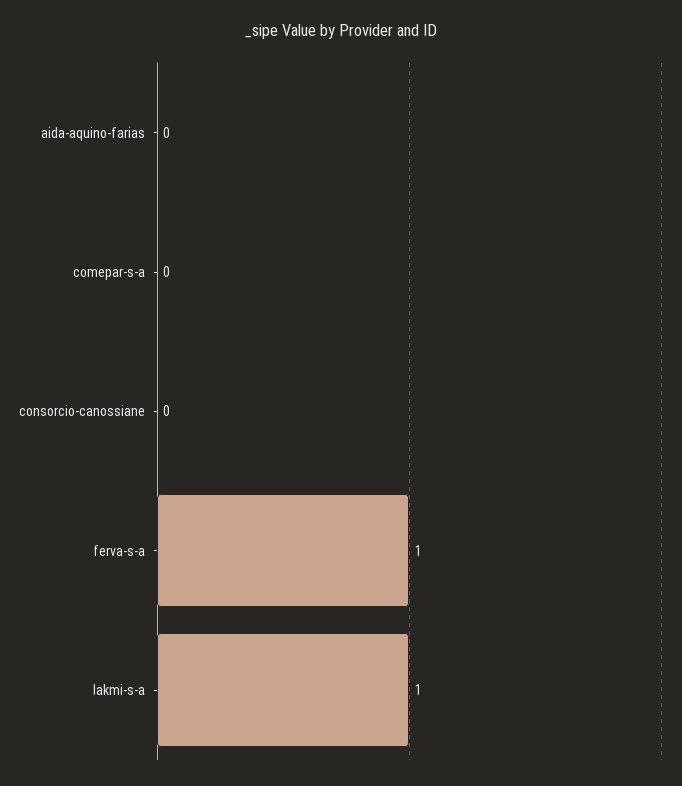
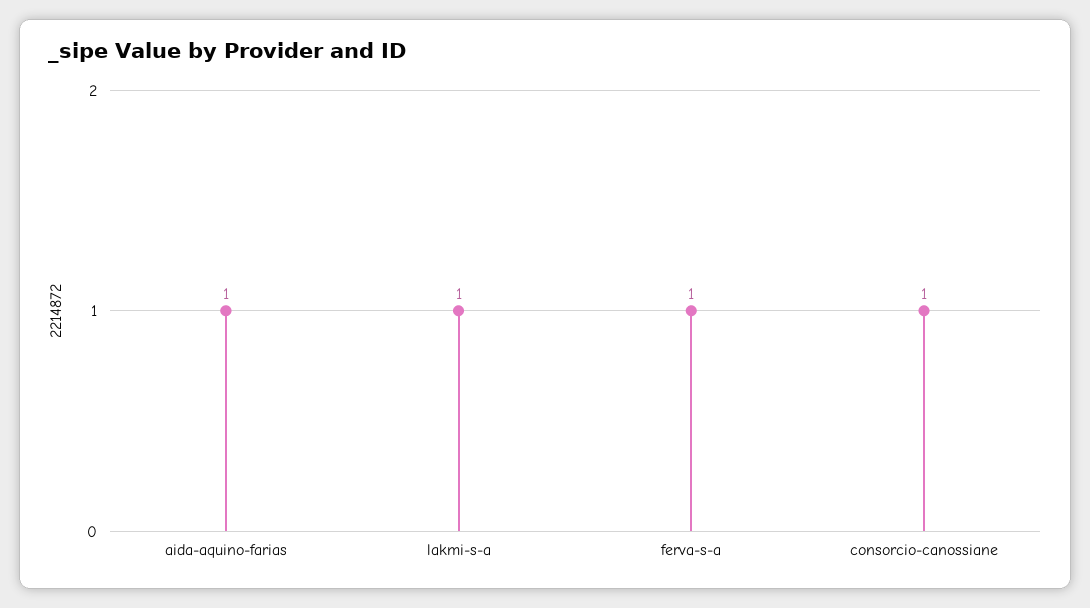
aida-aquino-farias: 0 -> 1
comepar-s-a: 0 -> none
consorcio-canossiane: 0 -> 1

